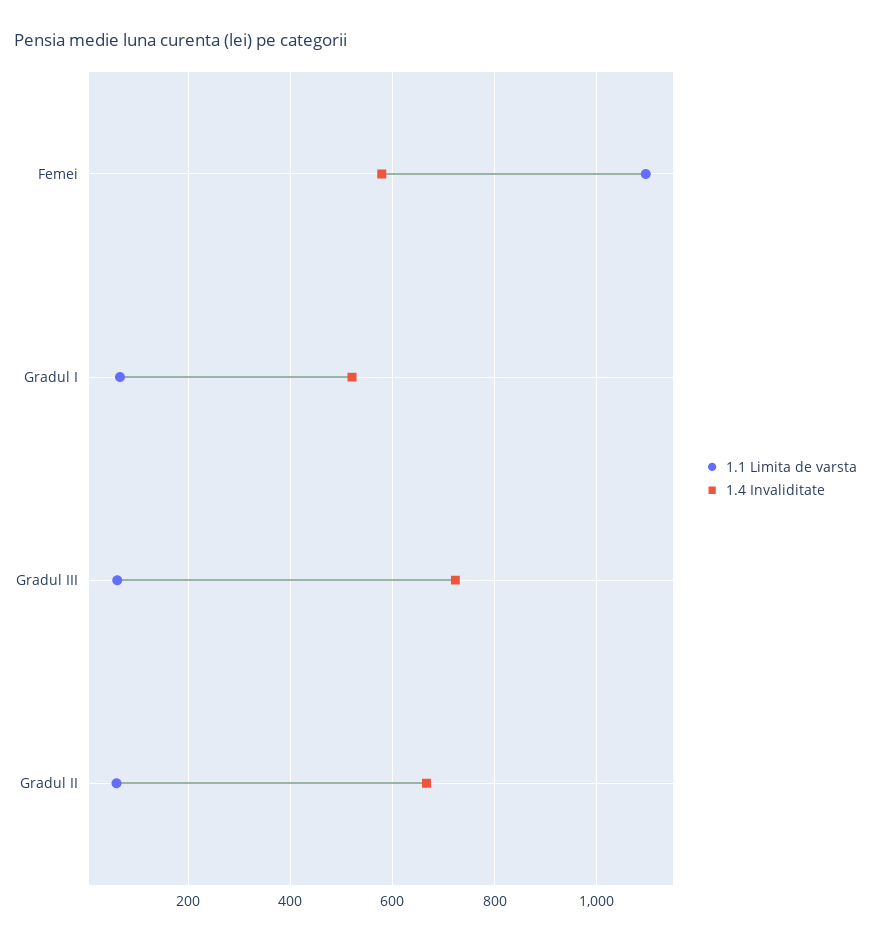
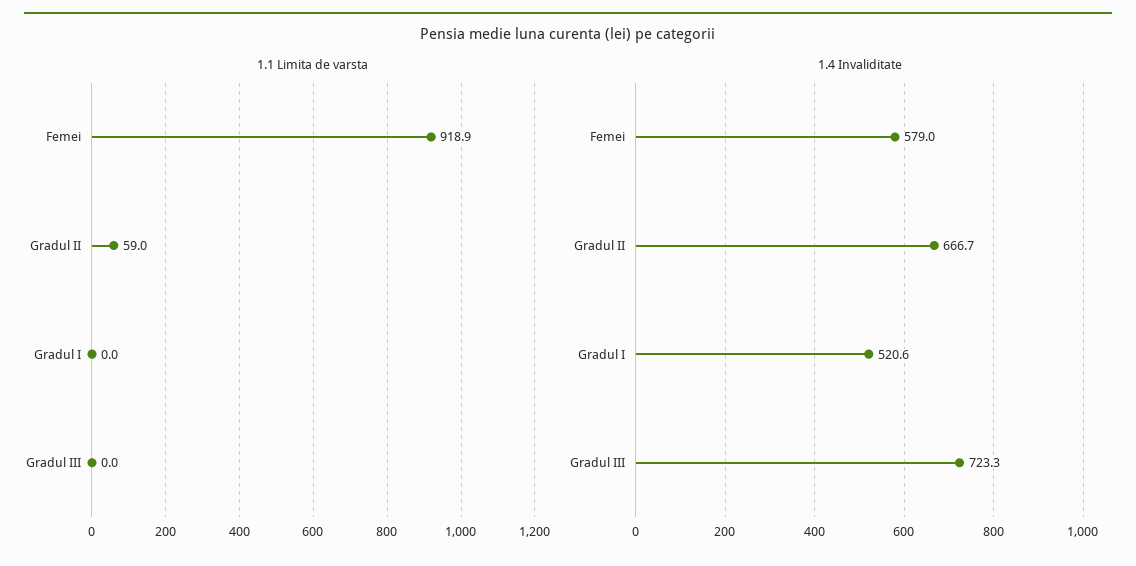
1.1 Limita de varsta, Femei: 1100 -> 918.9
1.1 Limita de varsta, Gradul I: 60 -> 0
1.1 Limita de varsta, Gradul III: 60 -> 0

